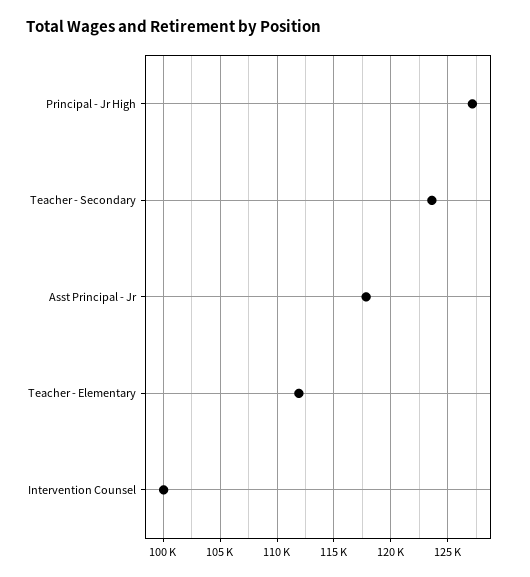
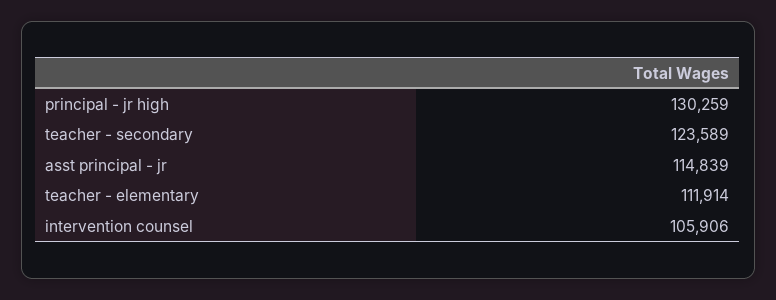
Principal - Jr High: 127000 -> 130259
Asst Principal - Jr: 118000 -> 114839
Intervention Counsel: 100000 -> 105906

